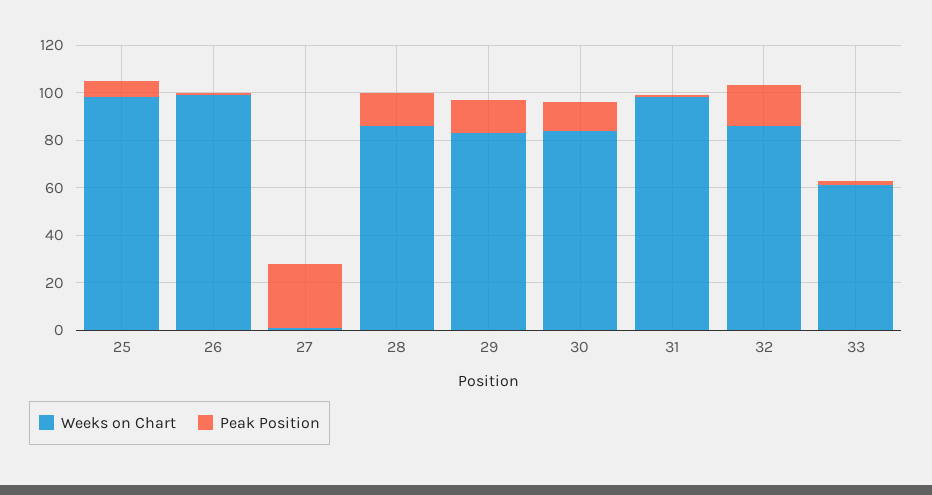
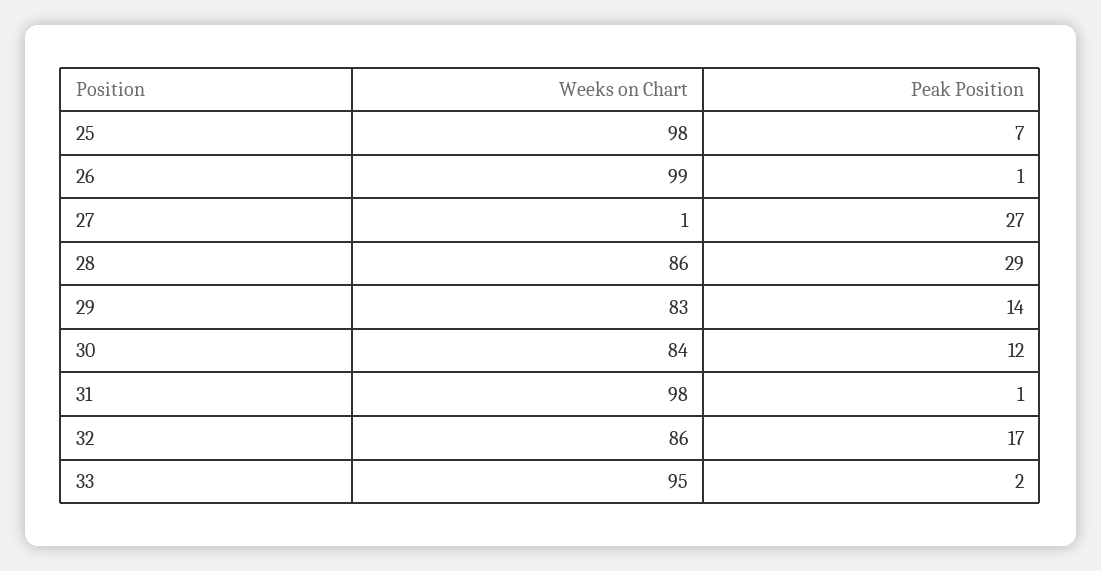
Peak Position, 28: 15 -> 29
Weeks on Chart, 33: 60 -> 95

